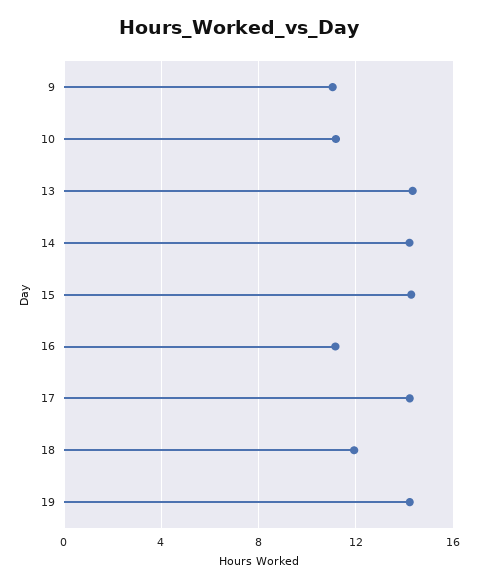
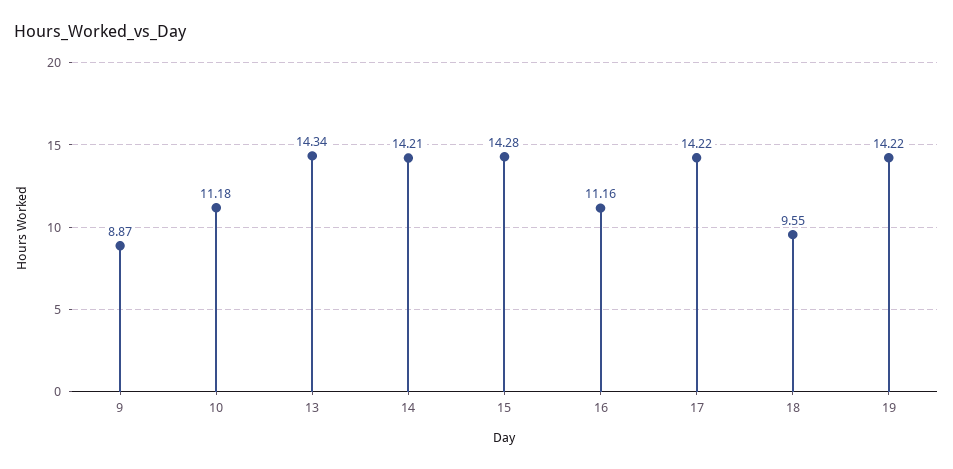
9: 11 -> 8.87
18: 12 -> 9.55

